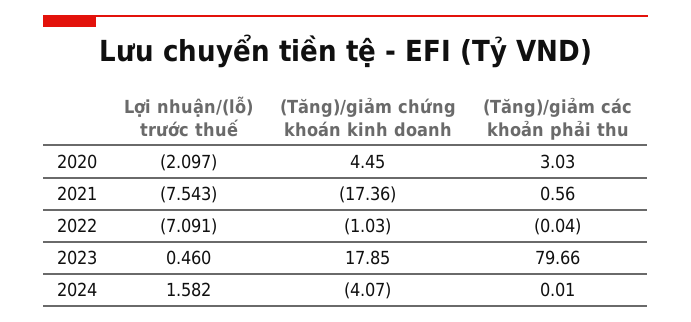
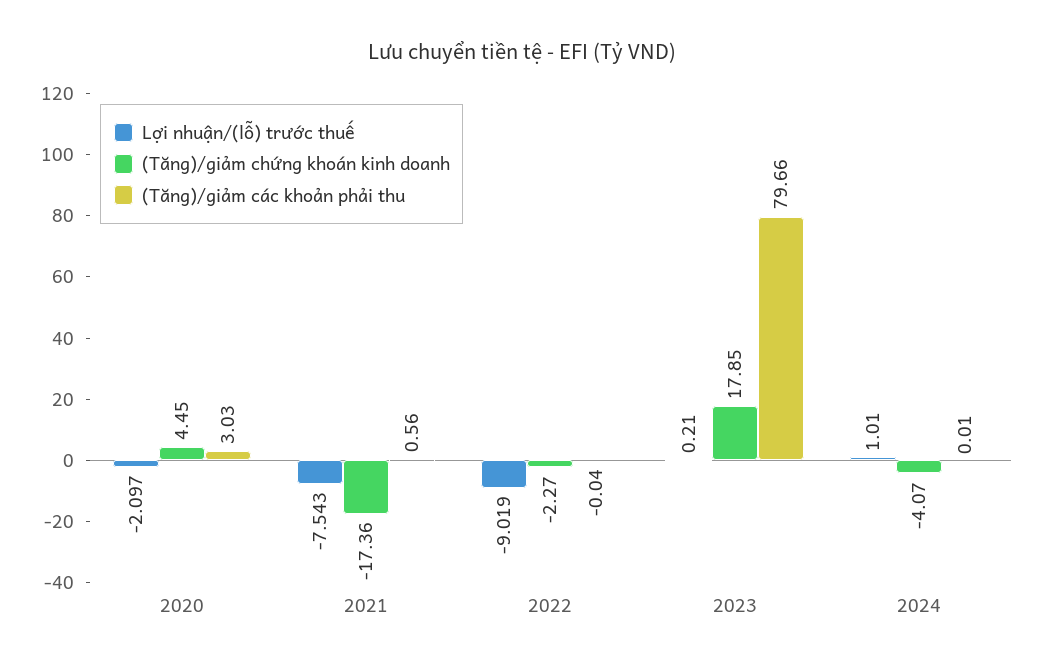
Lợi nhuận/(lỗ) trước thuế, 2022: -7.091 -> -9.019
(Tăng)/giảm chứng khoán kinh doanh, 2022: -1.03 -> -2.27
Lợi nhuận/(lỗ) trước thuế, 2023: 0.46 -> 0.21
Lợi nhuận/(lỗ) trước thuế, 2024: 1.582 -> 1.01

